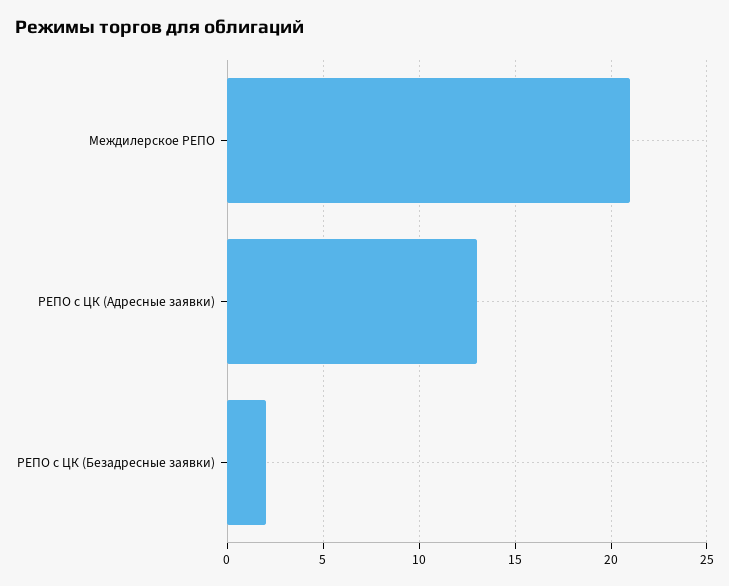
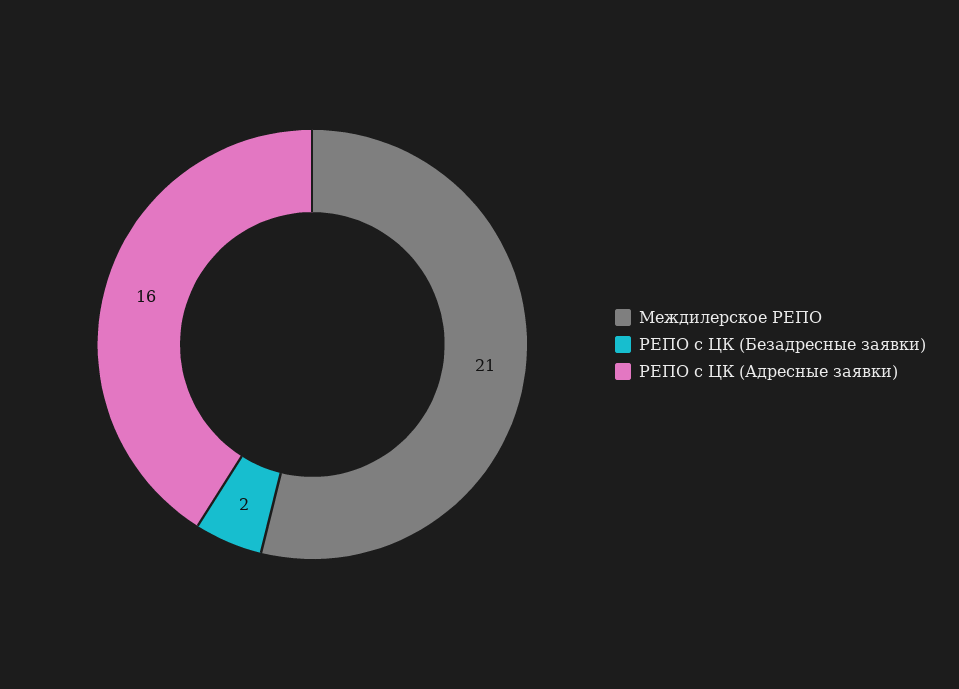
РЕПО с ЦК (Адресные заявки): 13 -> 16

